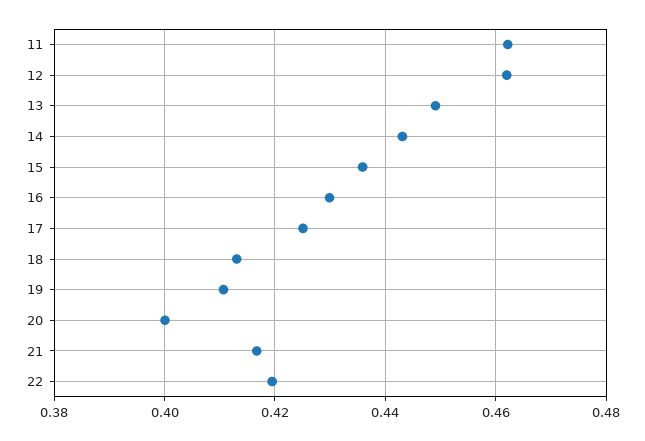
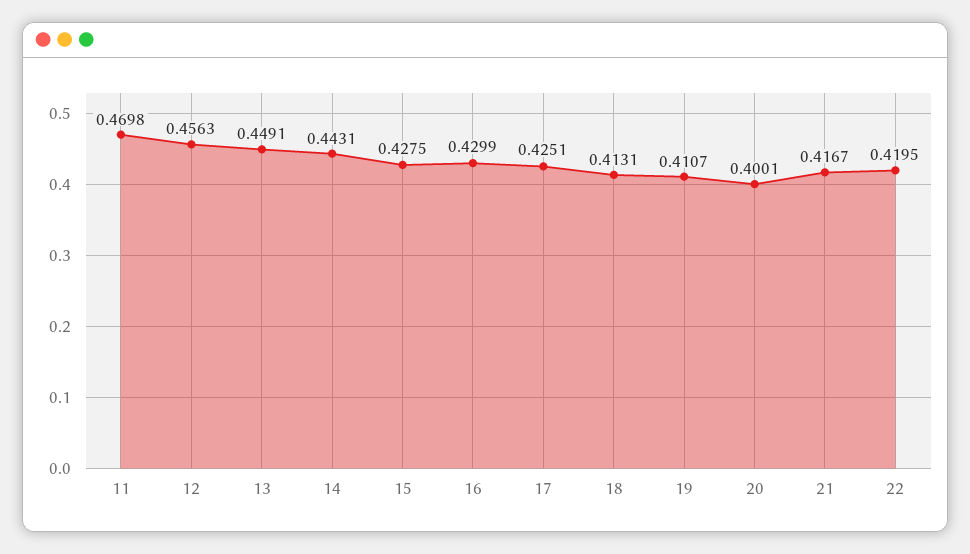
11: 0.462 -> 0.4698
12: 0.462 -> 0.4563
15: 0.436 -> 0.4275

